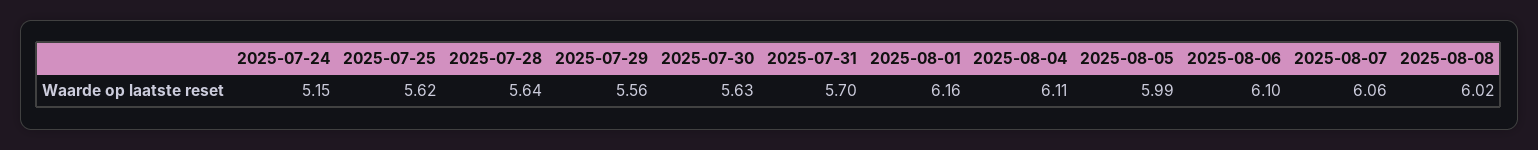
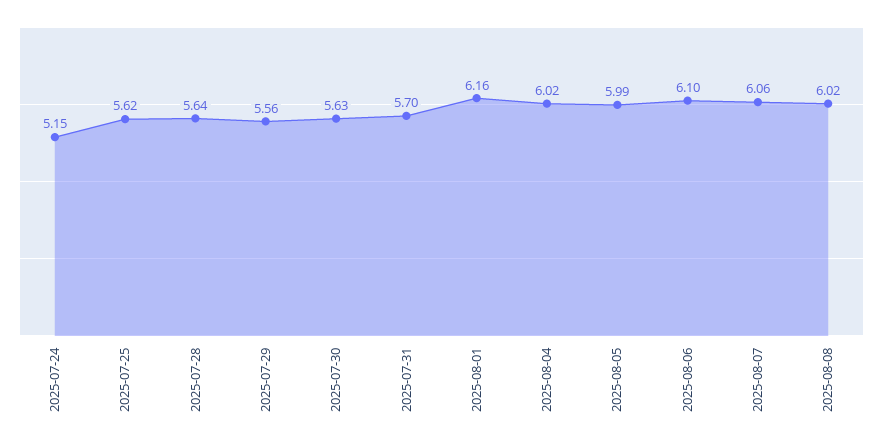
2025-08-04: 6.11 -> 6.02

